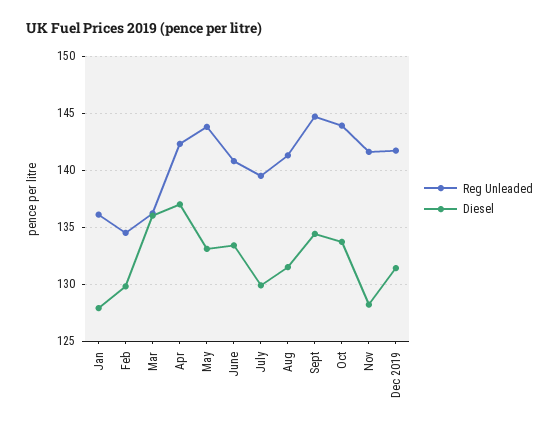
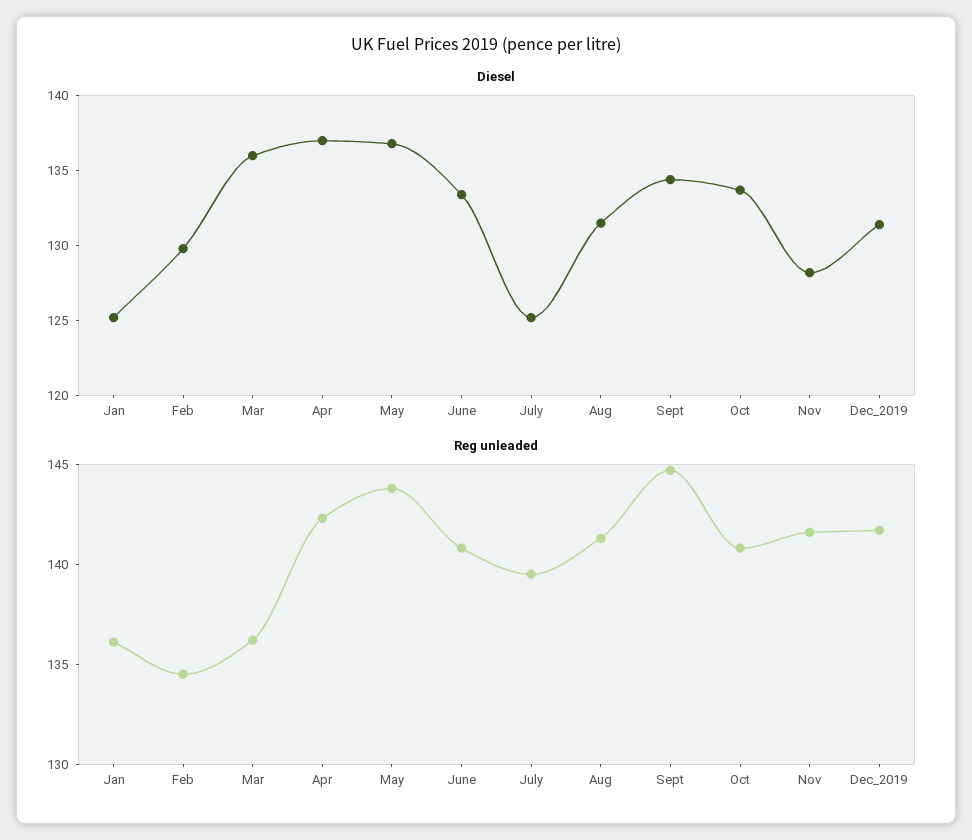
Diesel, Jan: 128 -> 125
Diesel, May: 133 -> 137
Diesel, July: 130 -> 125
Reg Unleaded, Oct: 144 -> 141

